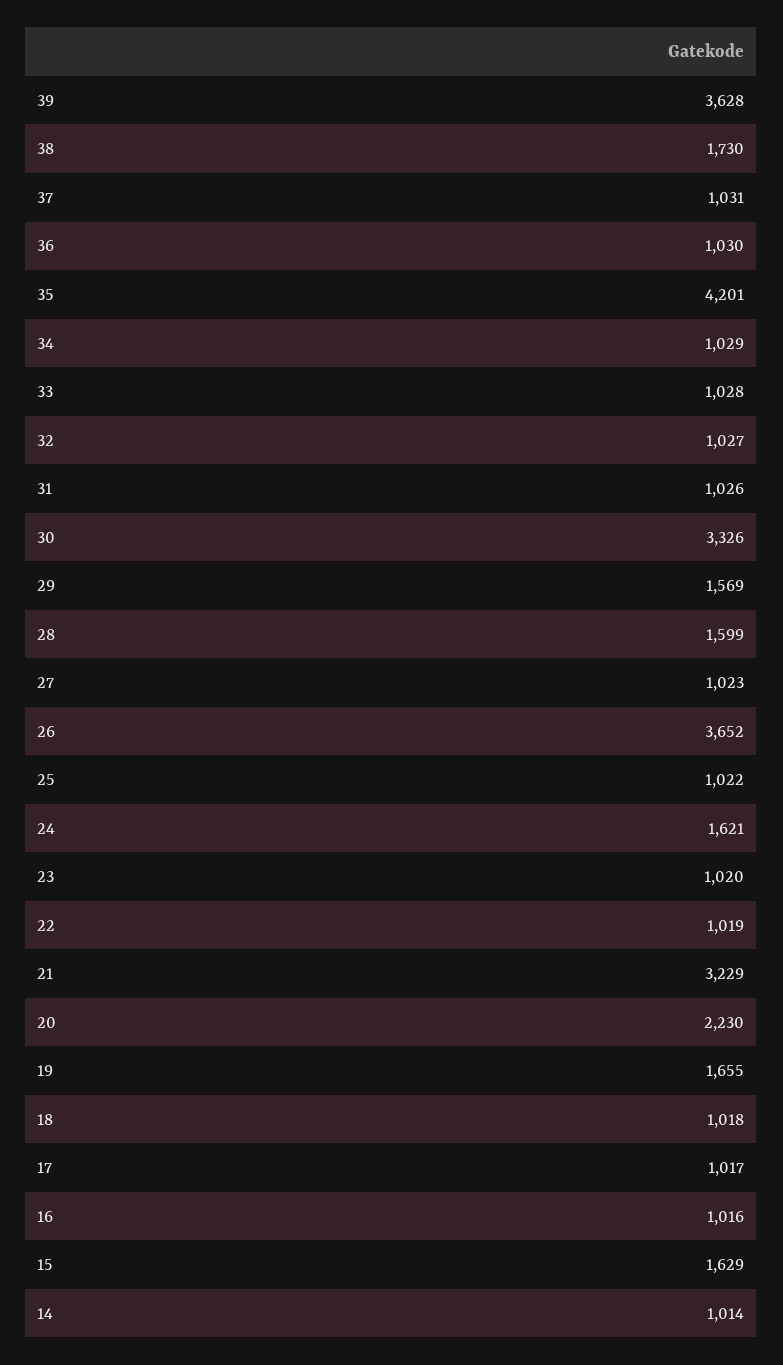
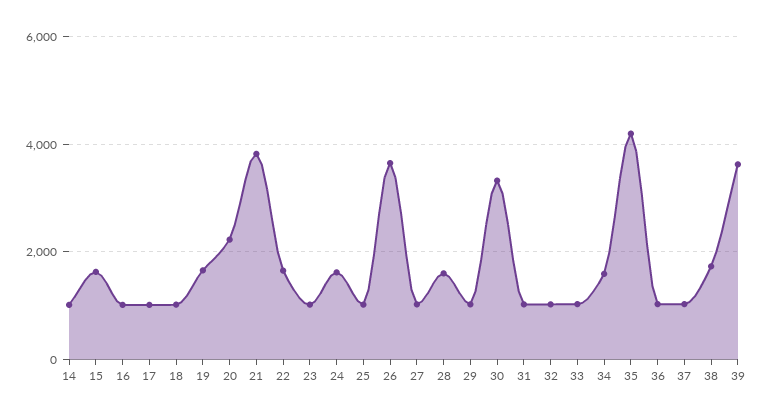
34: 1029 -> 1600
29: 1569 -> 1000
22: 1019 -> 1600
21: 3229 -> 3800

